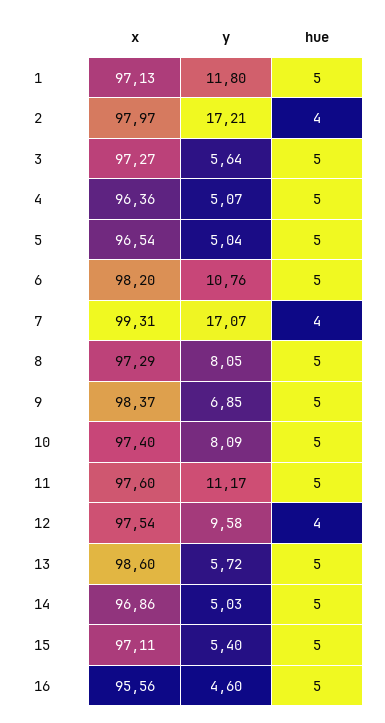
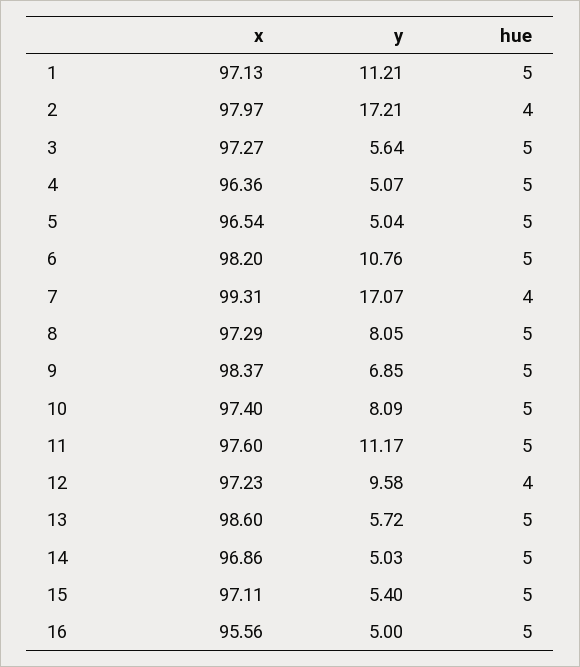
y, 1: 11.8 -> 11.21
x, 12: 97.54 -> 97.23
y, 16: 4.6 -> 5

